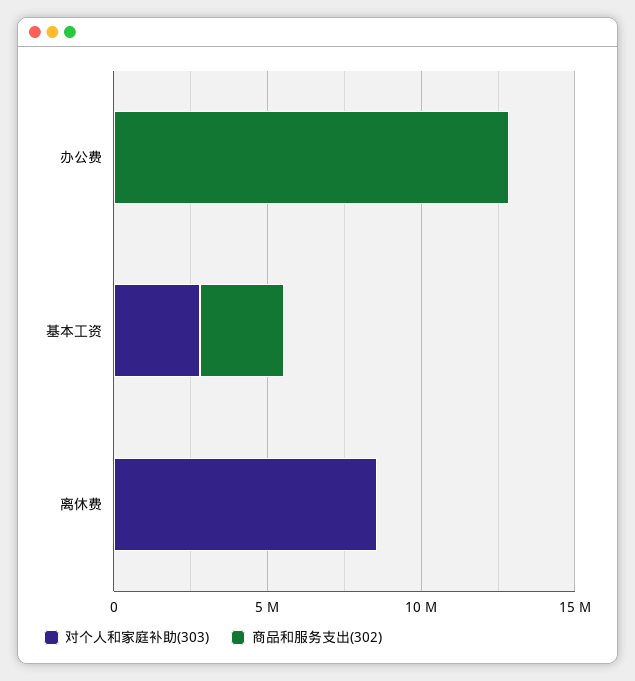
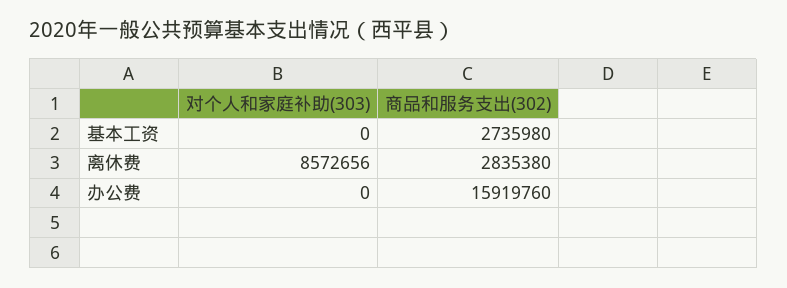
商品和服务支出(302), 办公费: 13000000 -> 15919760
对个人和家庭补助(303), 基本工资: 3000000 -> 0
商品和服务支出(302), 离休费: 0 -> 2835380

